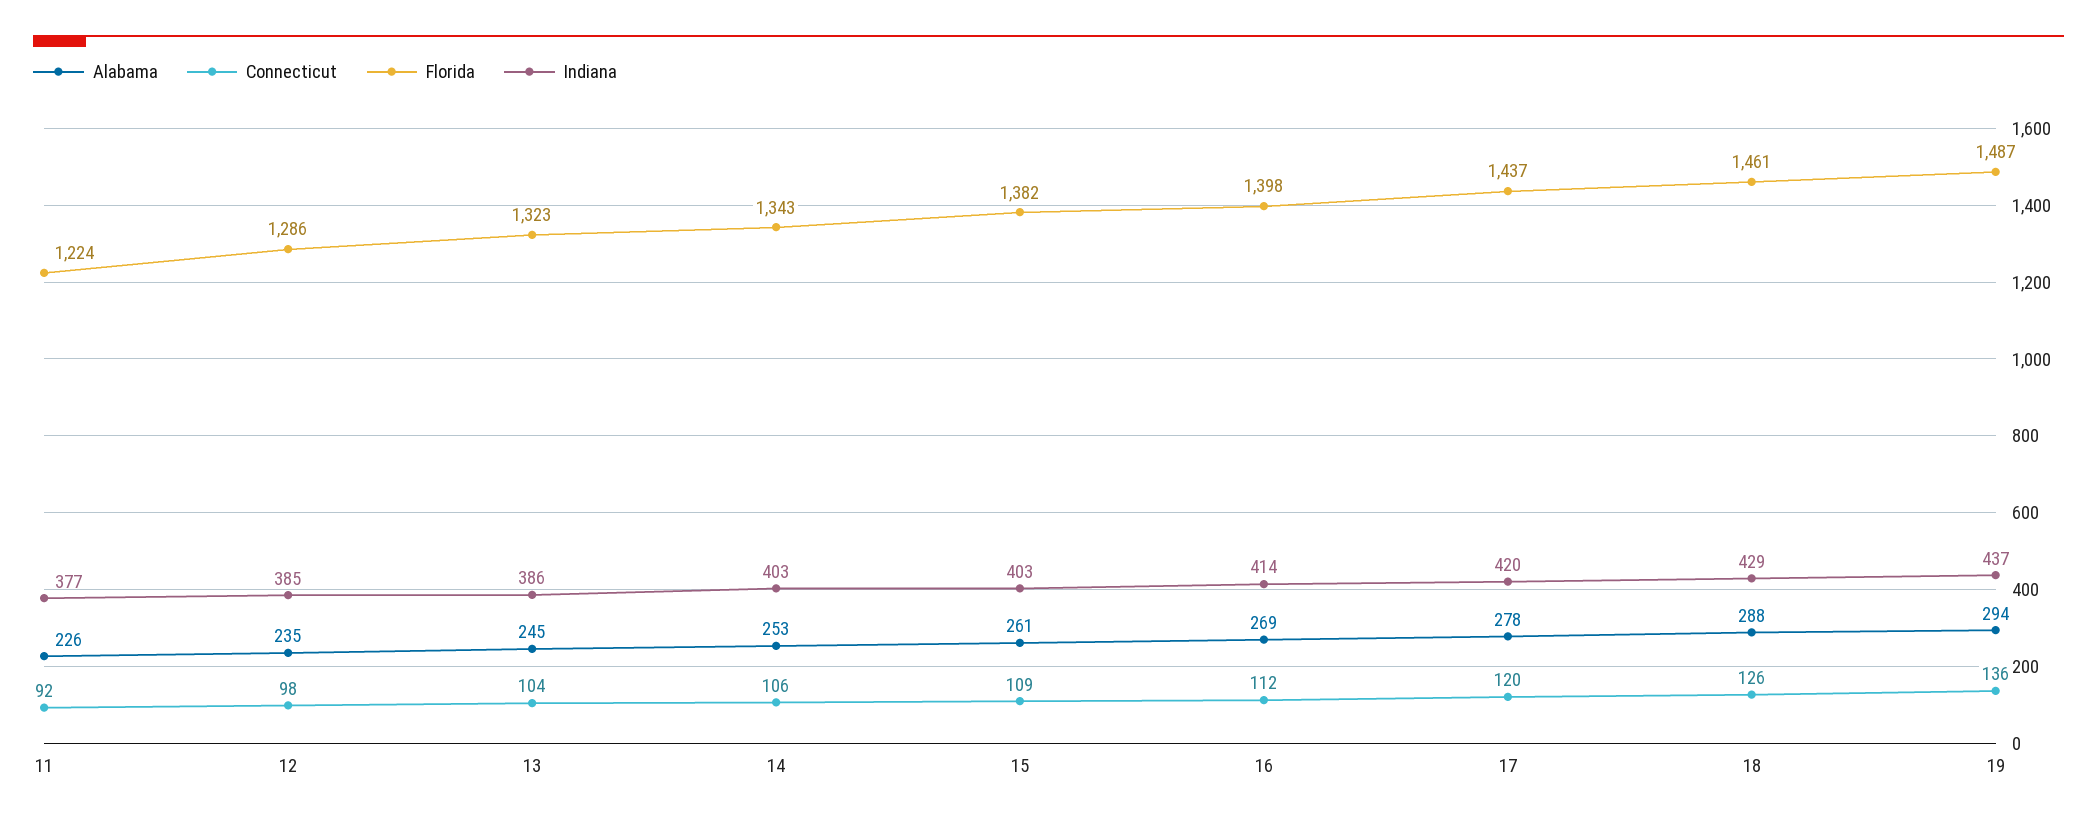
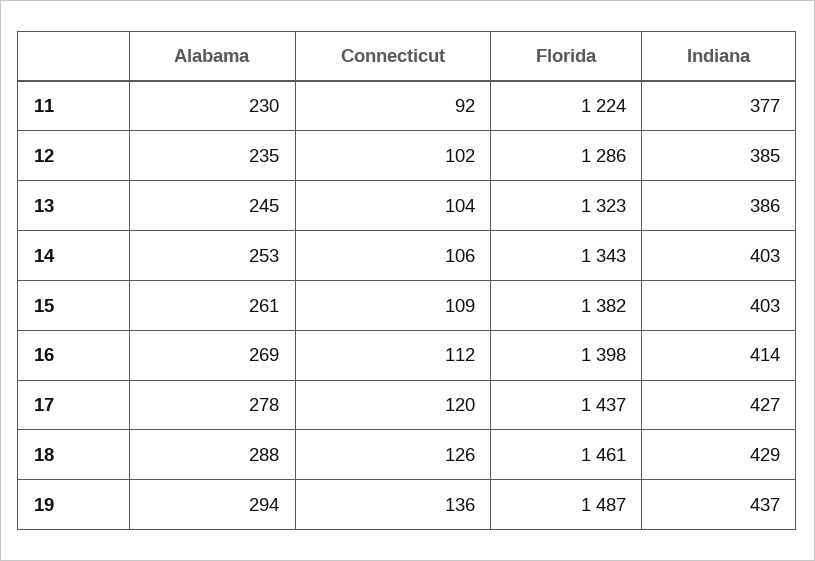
Alabama, 11: 226 -> 230
Connecticut, 12: 98 -> 102
Indiana, 17: 420 -> 427

